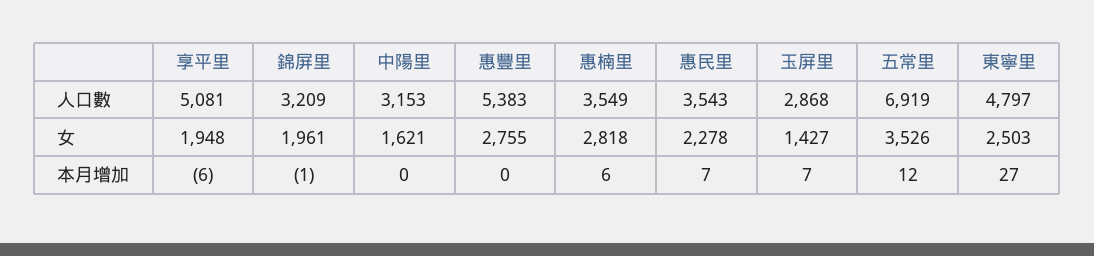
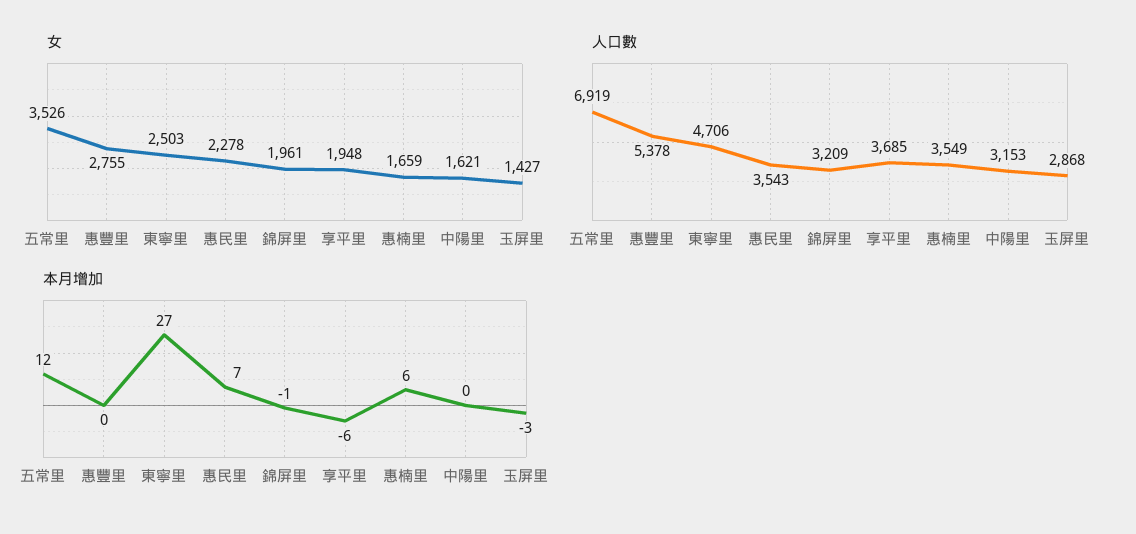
人口數, 享平里: 5081 -> 3685
人口數, 惠豐里: 5383 -> 5378
人口數, 東寧里: 4797 -> 4706
女, 惠楠里: 2818 -> 1659
本月增加, 玉屏里: 7 -> -3

